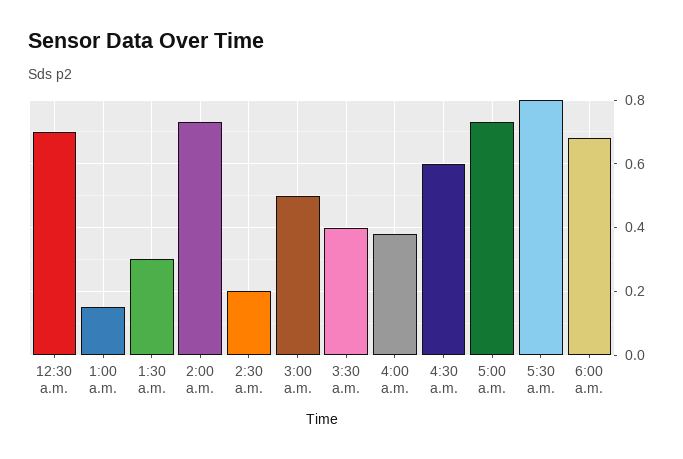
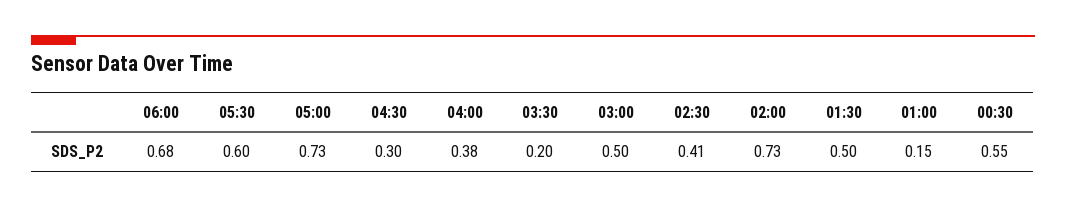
12:30 a.m.: 0.7 -> 0.55
1:30 a.m.: 0.3 -> 0.5
2:30 a.m.: 0.2 -> 0.41
3:30 a.m.: 0.4 -> 0.2
4:30 a.m.: 0.6 -> 0.3
5:30 a.m.: 0.8 -> 0.6

